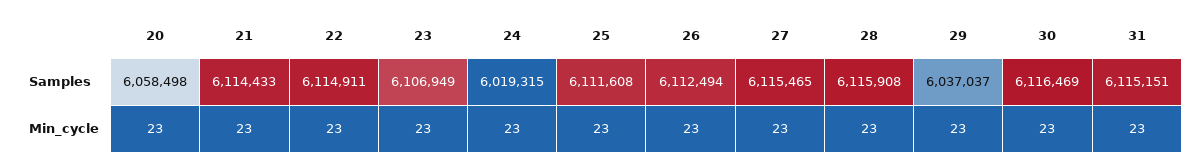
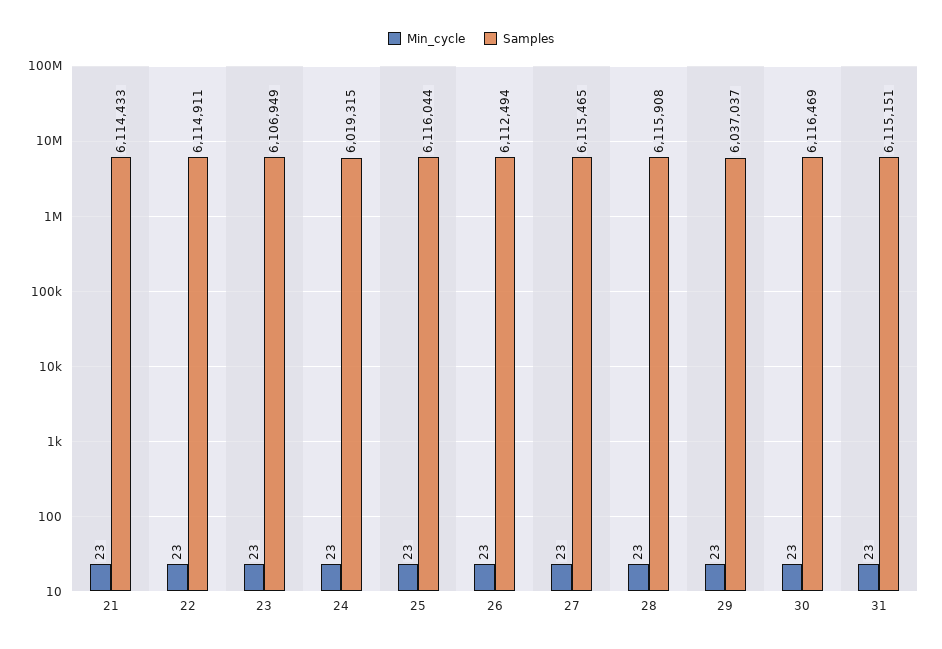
Samples, 20: 6058498 -> none
Samples, 25: 6111608 -> 6116044
Min_cycle, 20: 23 -> none

